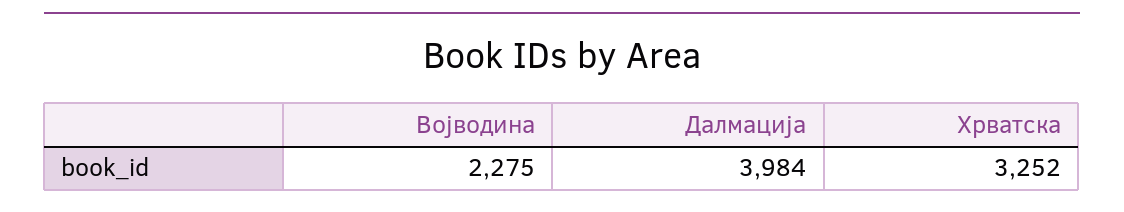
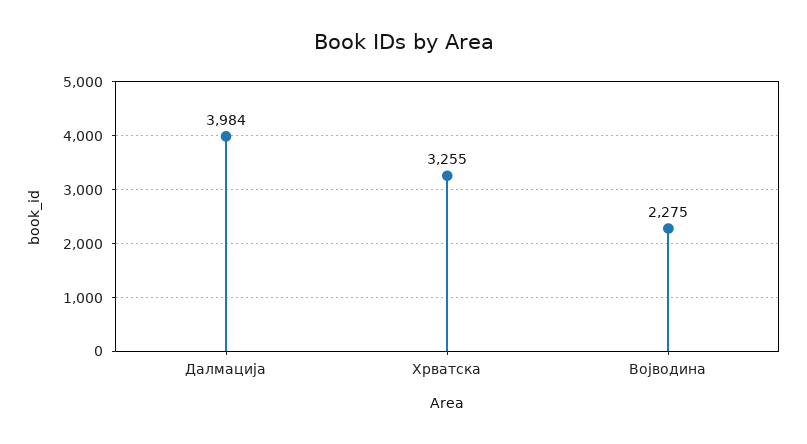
Хрватска: 3252 -> 3255

